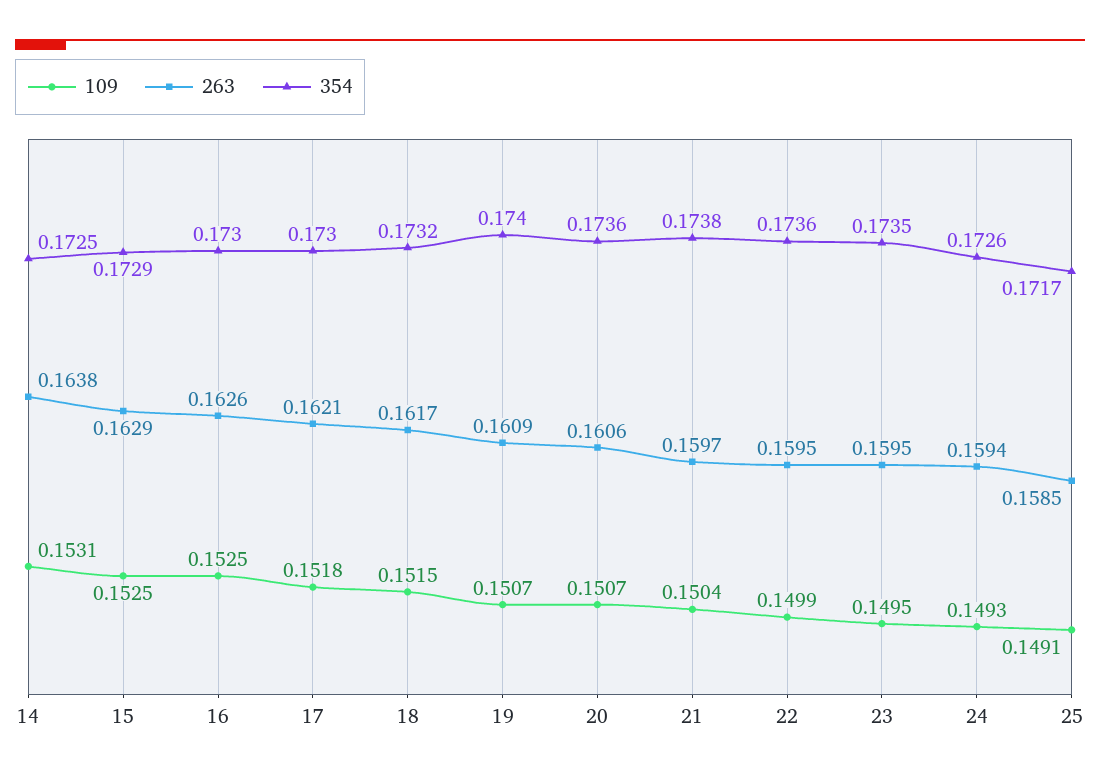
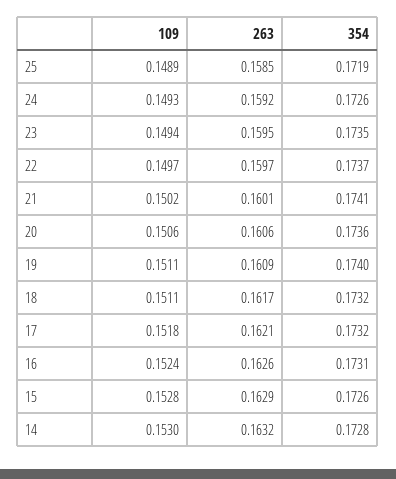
109, 14: 0.1531 -> 0.153
263, 14: 0.1638 -> 0.1632
354, 14: 0.1725 -> 0.1728
109, 15: 0.1525 -> 0.1528
354, 15: 0.1729 -> 0.1726
109, 16: 0.1525 -> 0.1524
354, 16: 0.173 -> 0.1731
354, 17: 0.173 -> 0.1732
109, 18: 0.1515 -> 0.1511
109, 19: 0.1507 -> 0.1511
109, 20: 0.1507 -> 0.1506
109, 21: 0.1504 -> 0.1502
263, 21: 0.1597 -> 0.1601
354, 21: 0.1738 -> 0.1741
109, 22: 0.1499 -> 0.1497
263, 22: 0.1595 -> 0.1597
354, 22: 0.1736 -> 0.1737
109, 23: 0.1495 -> 0.1494
263, 24: 0.1594 -> 0.1592
109, 25: 0.1491 -> 0.1489
354, 25: 0.1717 -> 0.1719

